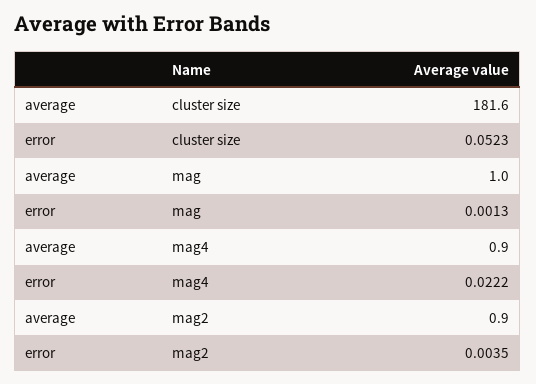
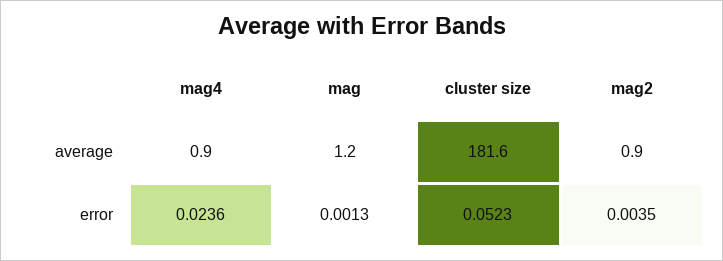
average, mag: 1 -> 1.2
error, mag4: 0.0222 -> 0.0236

